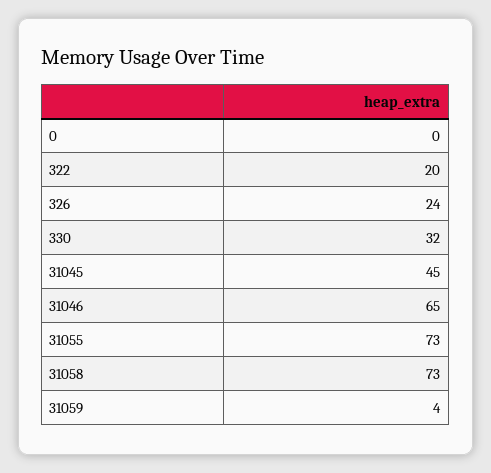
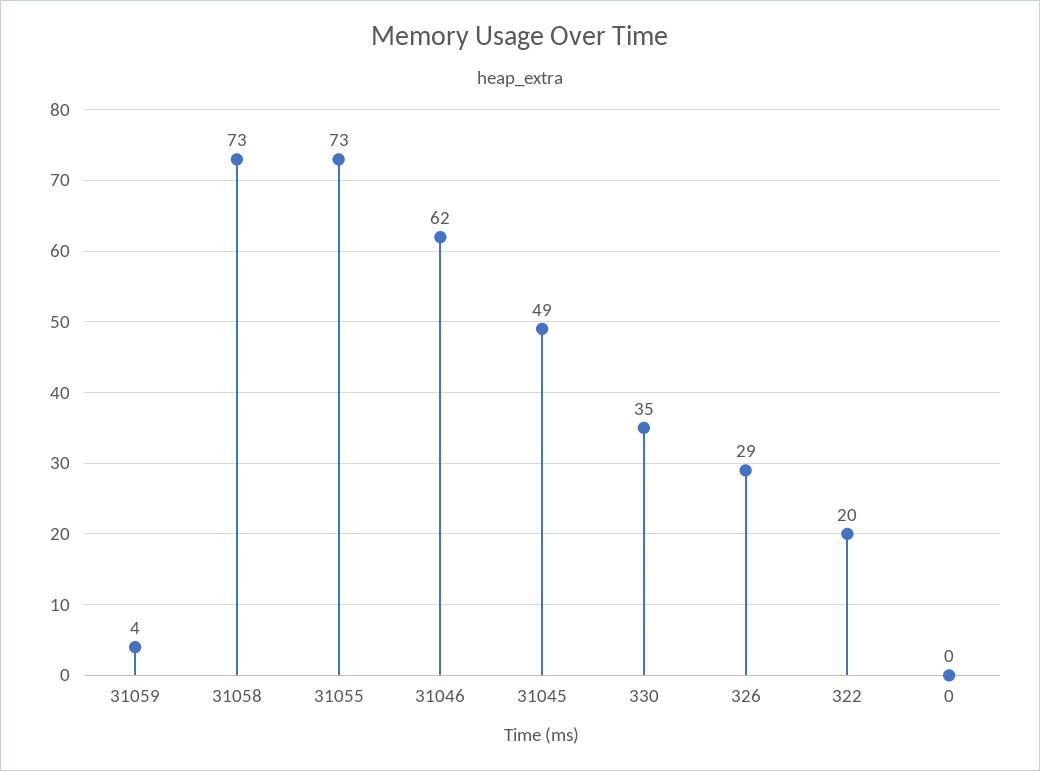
326: 24 -> 29
330: 32 -> 35
31045: 45 -> 49
31046: 65 -> 62

